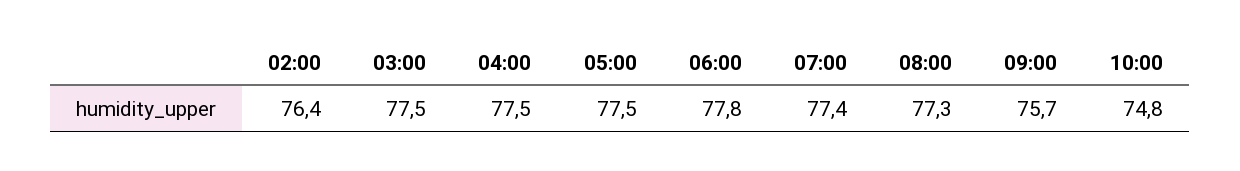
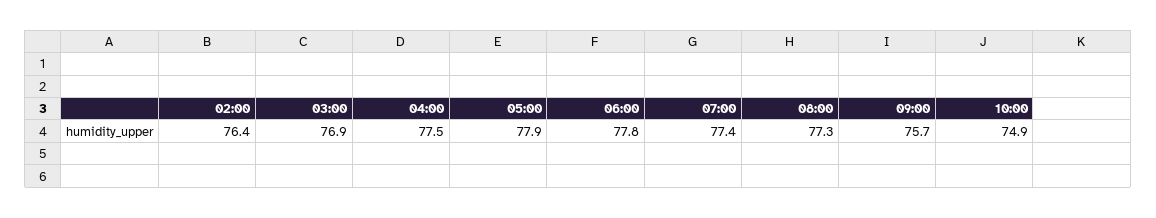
03:00: 77.5 -> 76.9
05:00: 77.5 -> 77.9
10:00: 74.8 -> 74.9

